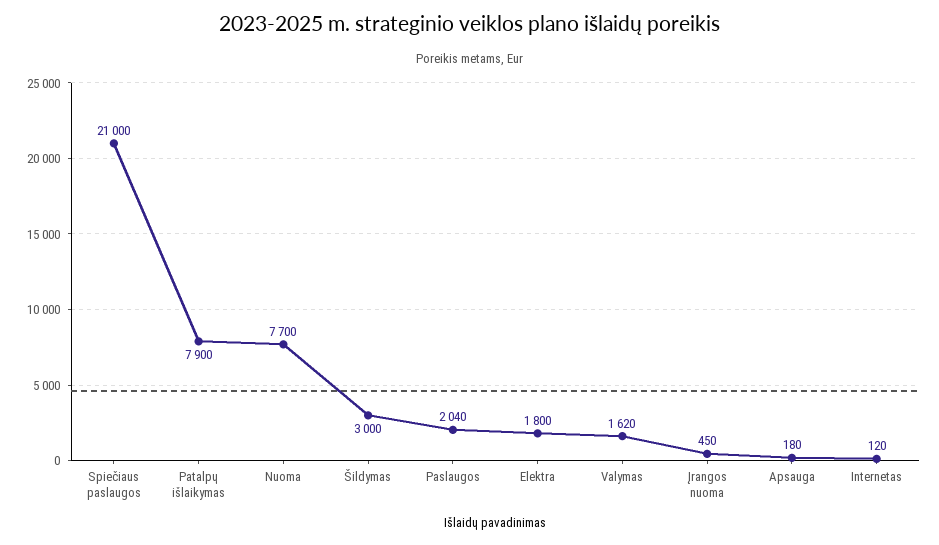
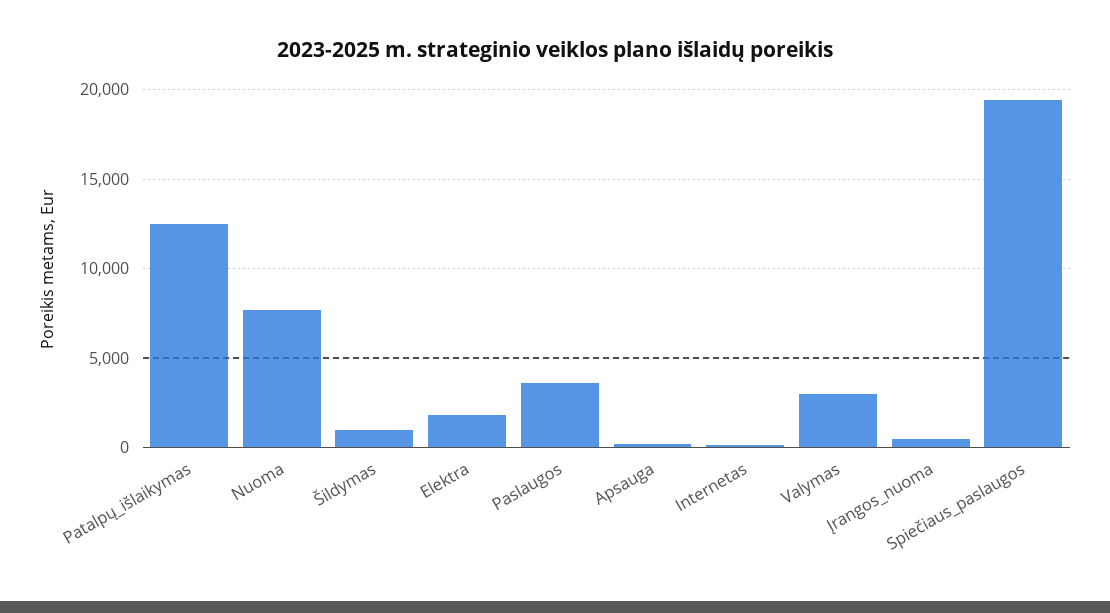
Spiečiaus paslaugos: 21000 -> 19500
Patalpų išlaikymas: 7900 -> 12500
Šildymas: 3000 -> 1000
Paslaugos: 2040 -> 3500
Valymas: 1620 -> 3000

